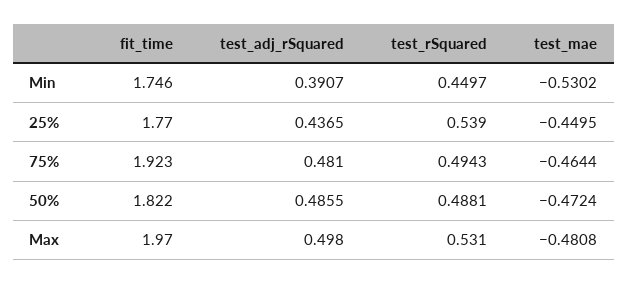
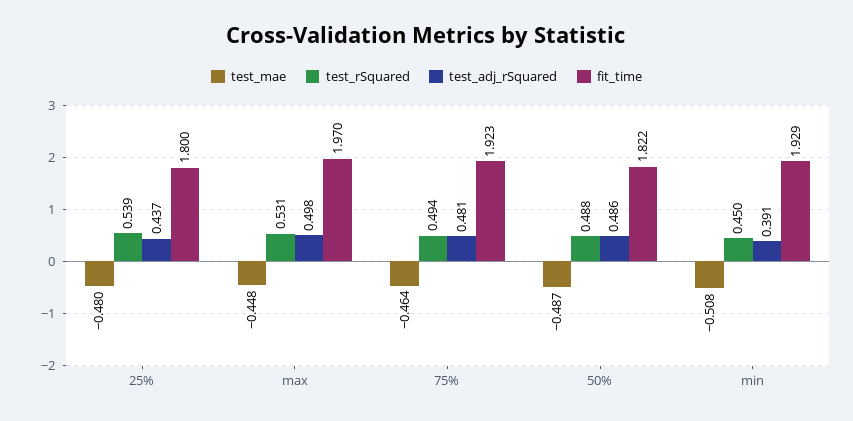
fit_time, Min: 1.746 -> 1.929
test_mae, Min: -0.5302 -> -0.508
fit_time, 25%: 1.77 -> 1.8
test_mae, 25%: -0.4495 -> -0.48
test_mae, 50%: -0.4724 -> -0.487
test_mae, Max: -0.4808 -> -0.448

